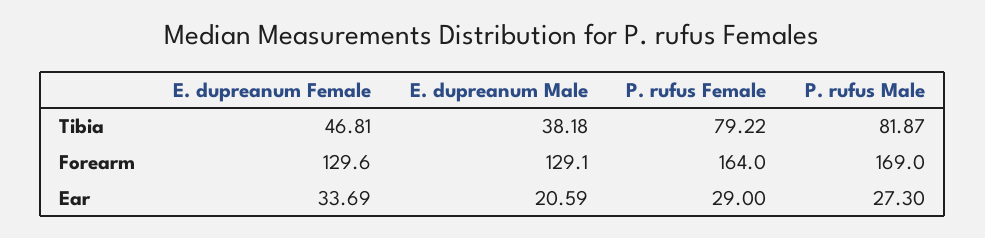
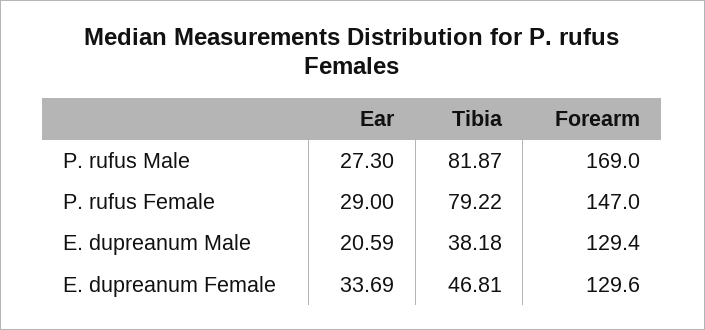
E. dupreanum Male, Forearm: 129.1 -> 129.4
P. rufus Female, Forearm: 164 -> 147

